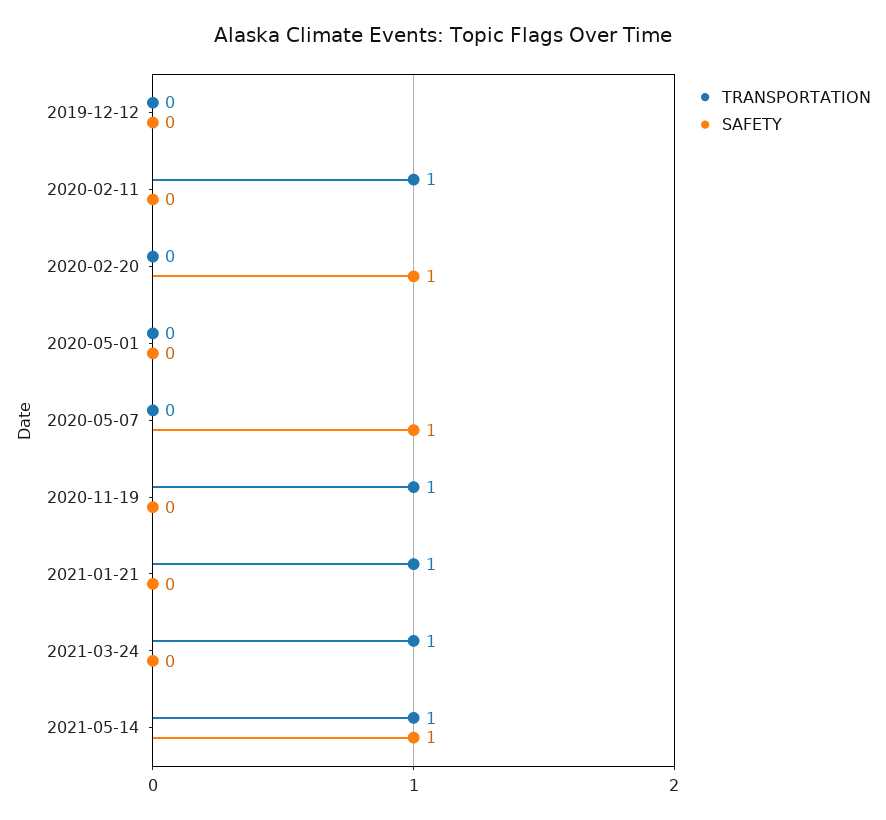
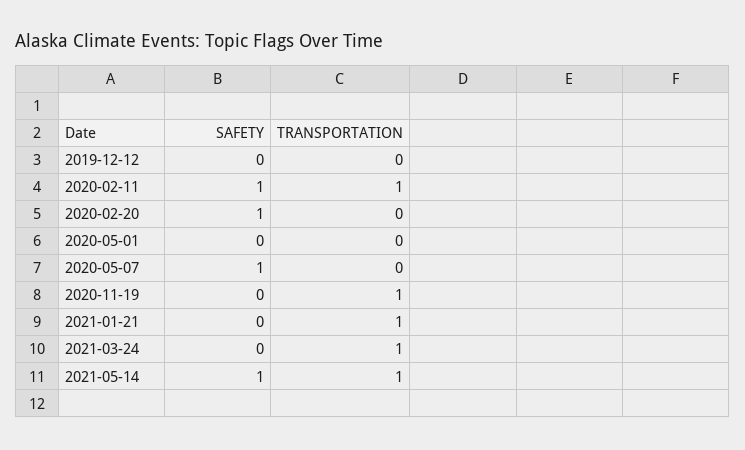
SAFETY, 2020-02-11: 0 -> 1

